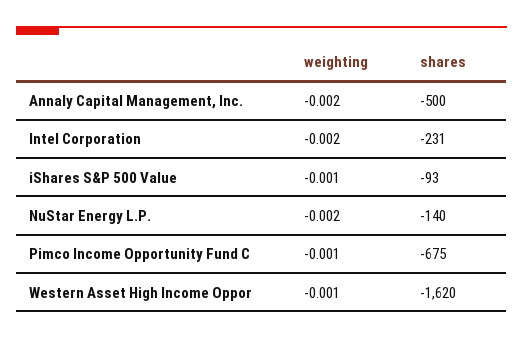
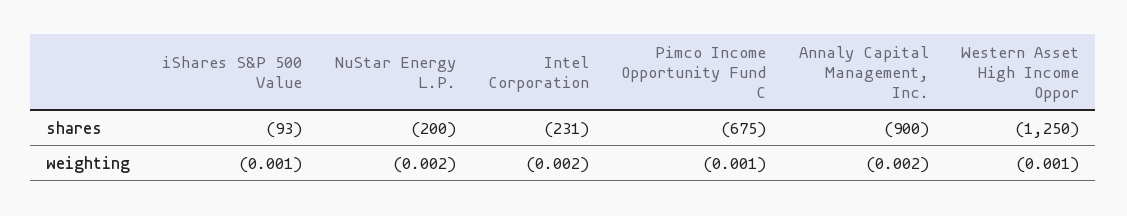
shares, Annaly Capital Management, Inc.: -500 -> -900
shares, NuStar Energy L.P.: -140 -> -200
shares, Western Asset High Income Oppor: -1620 -> -1250

